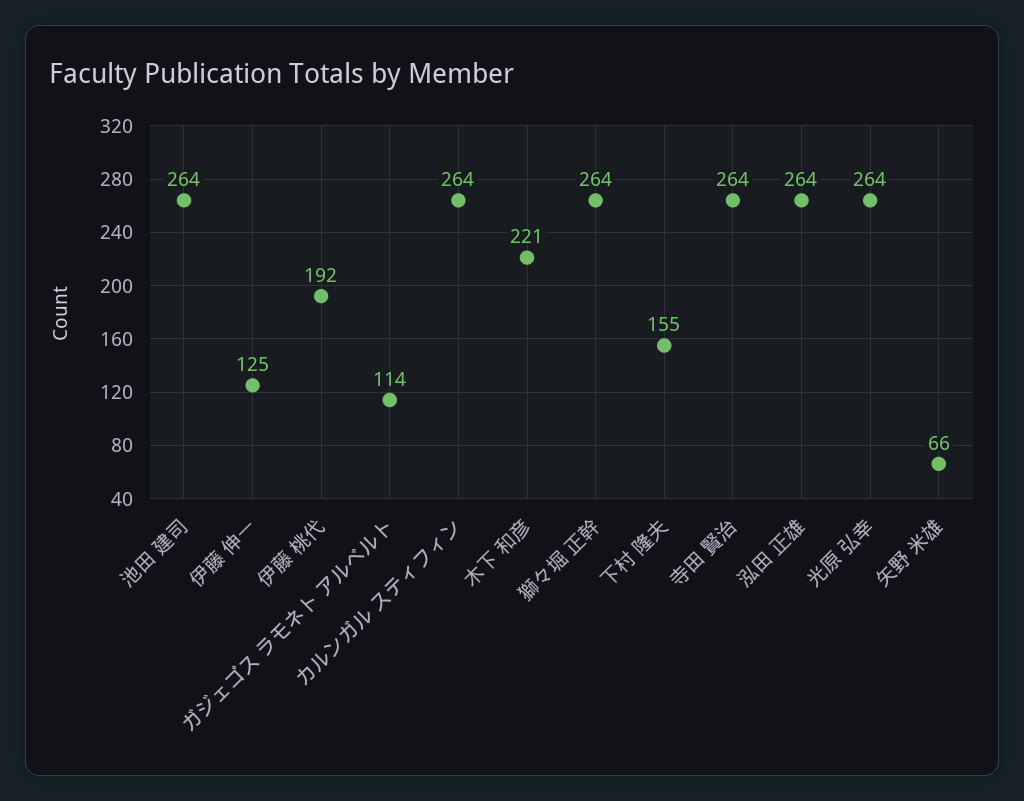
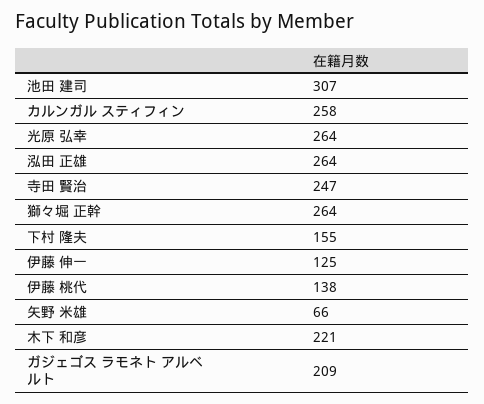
池田 建司: 264 -> 307
伊藤 桃代: 192 -> 138
ガジェゴス ラモネト アルベルト: 114 -> 209
カルンガル スティフィン: 264 -> 258
寺田 賢治: 264 -> 247

